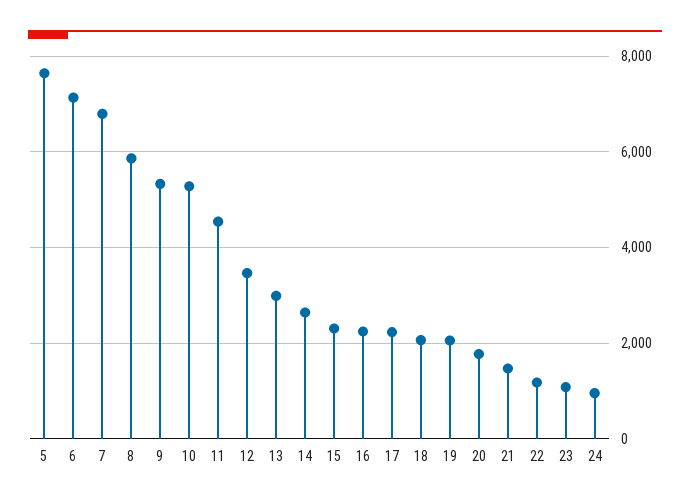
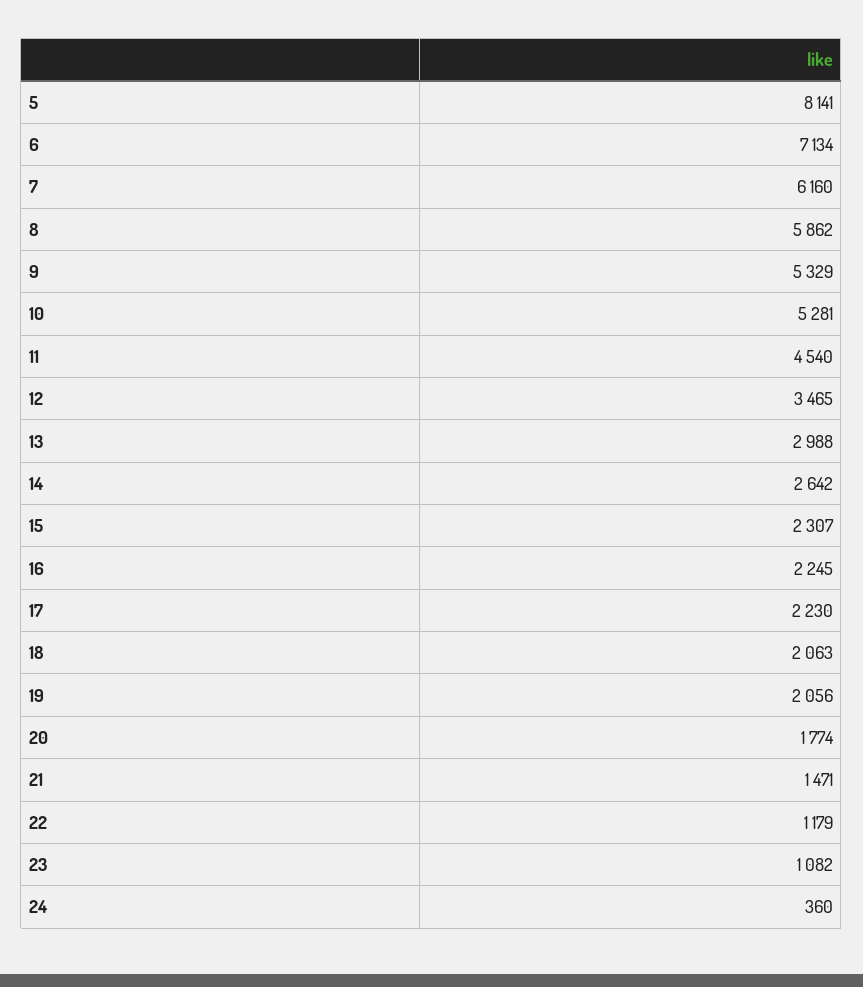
5: 7600 -> 8141
7: 6800 -> 6160
24: 1000 -> 360

